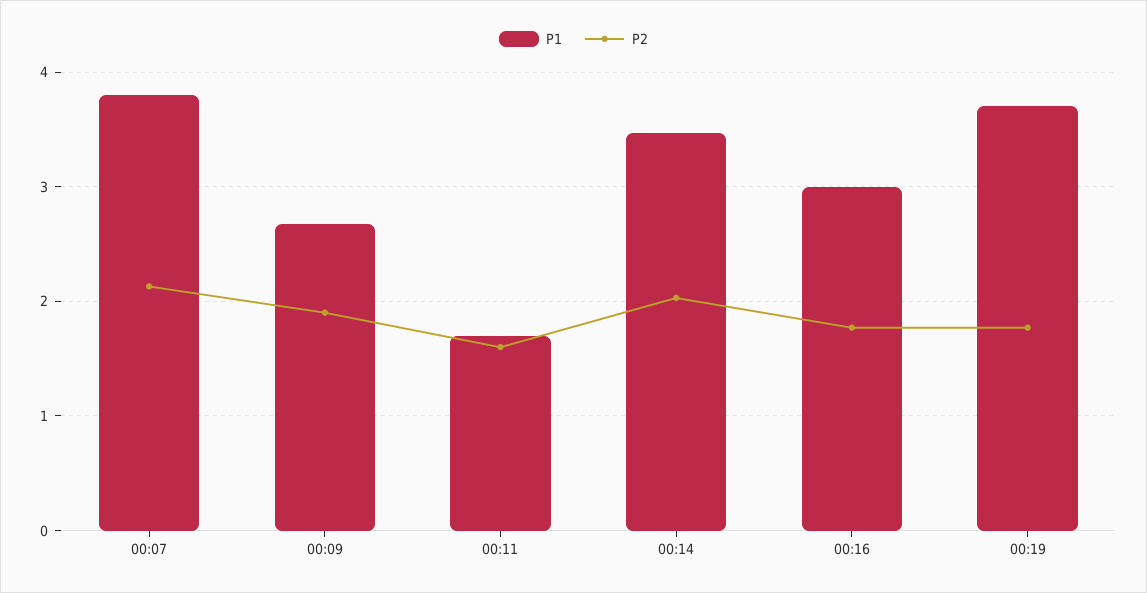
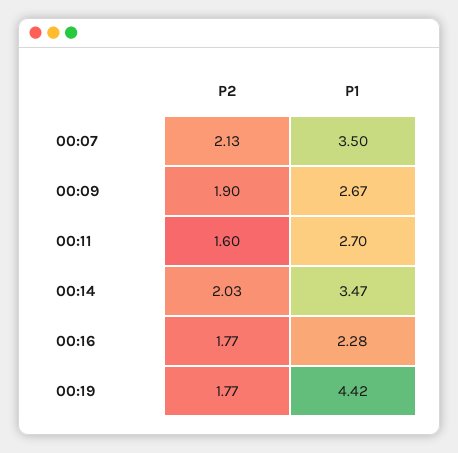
P1, 00:07: 3.8 -> 3.5
P1, 00:11: 1.7 -> 2.7
P1, 00:16: 3 -> 2.28
P1, 00:19: 3.7 -> 4.42

